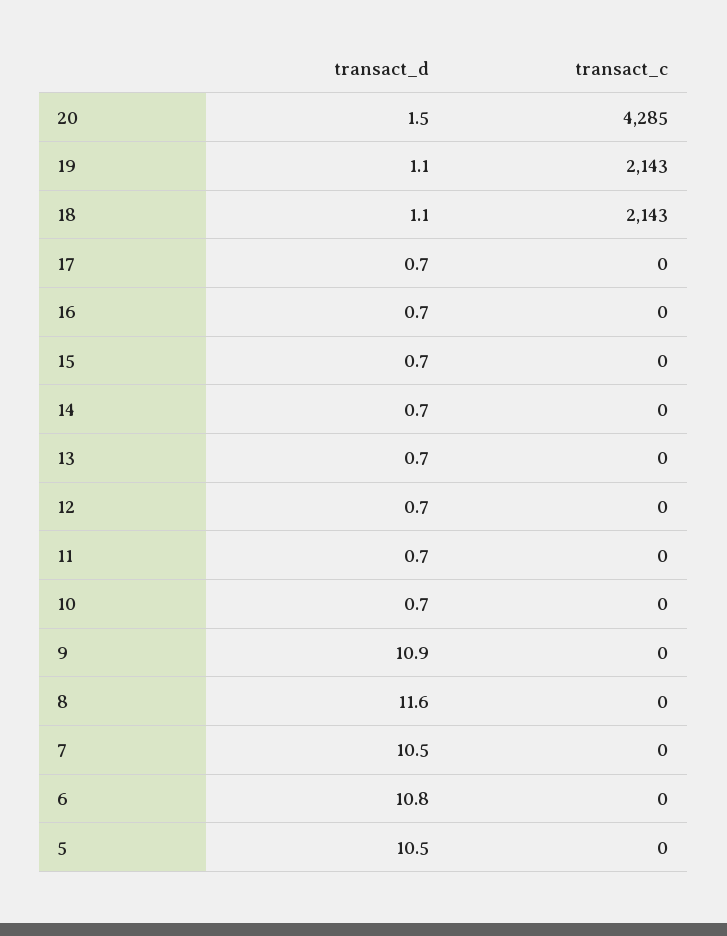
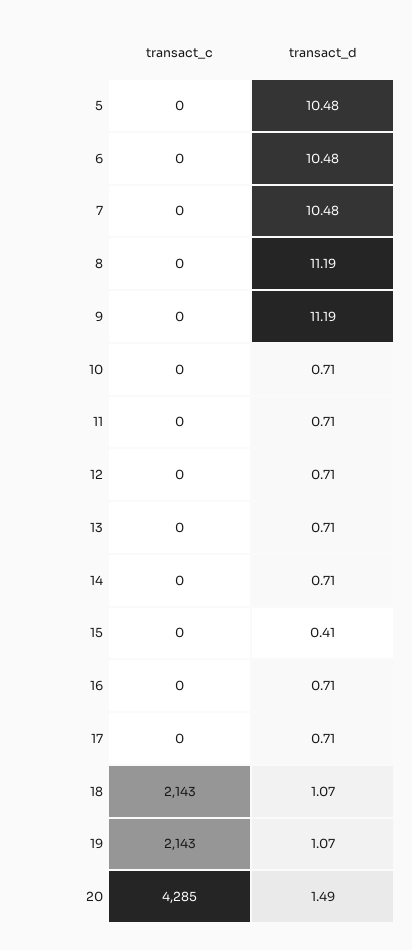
transact_d, 15: 0.7 -> 0.41
transact_d, 9: 10.9 -> 11.19
transact_d, 8: 11.6 -> 11.19
transact_d, 6: 10.8 -> 10.48

